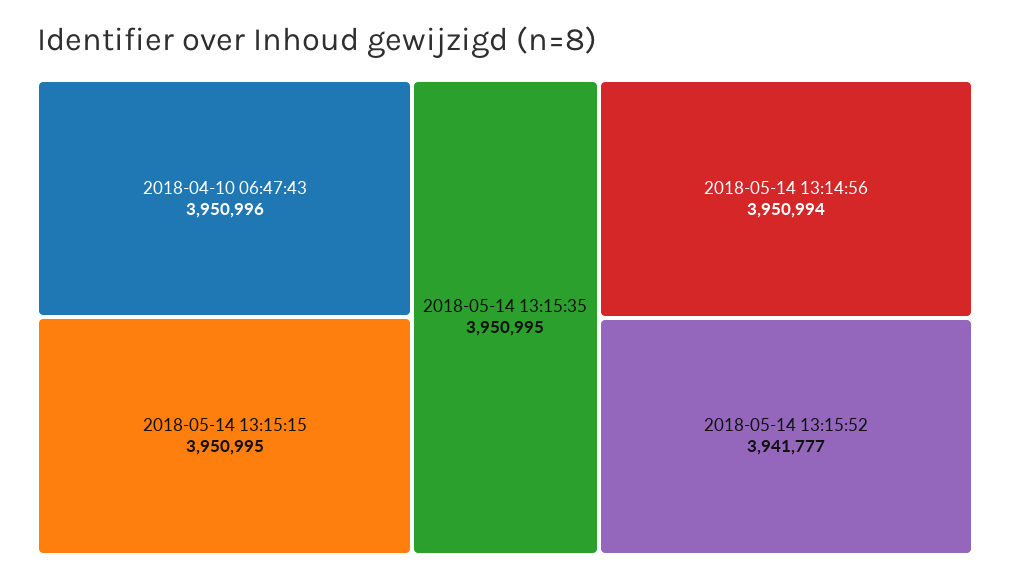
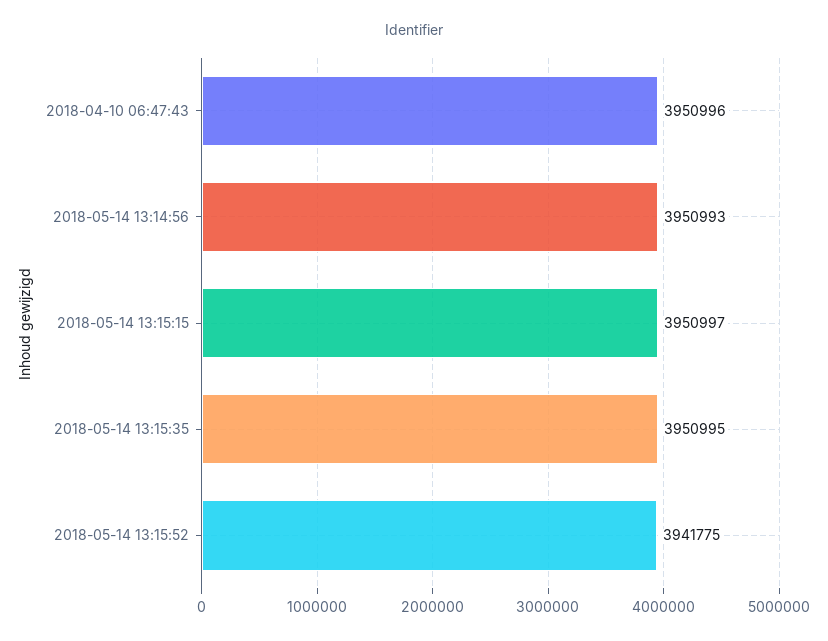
2018-05-14 13:15:15: 3950995 -> 3950997
2018-05-14 13:14:56: 3950994 -> 3950993
2018-05-14 13:15:52: 3941777 -> 3941775

